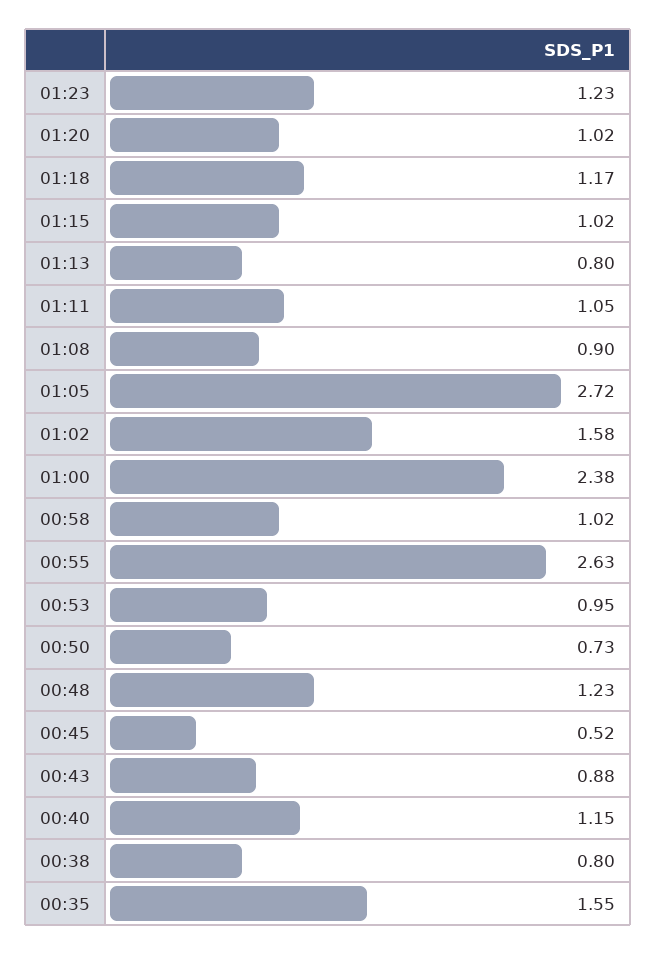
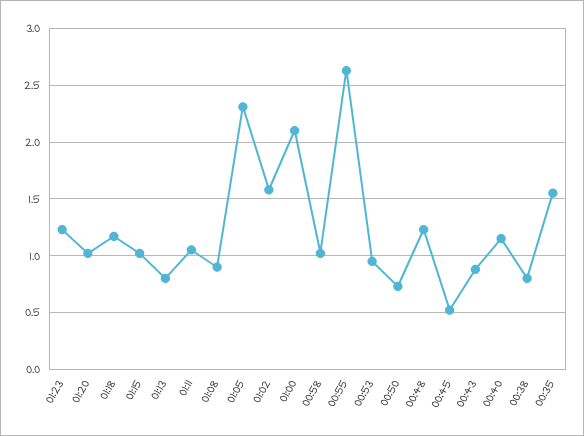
01:05: 2.72 -> 2.3
01:00: 2.38 -> 2.1

